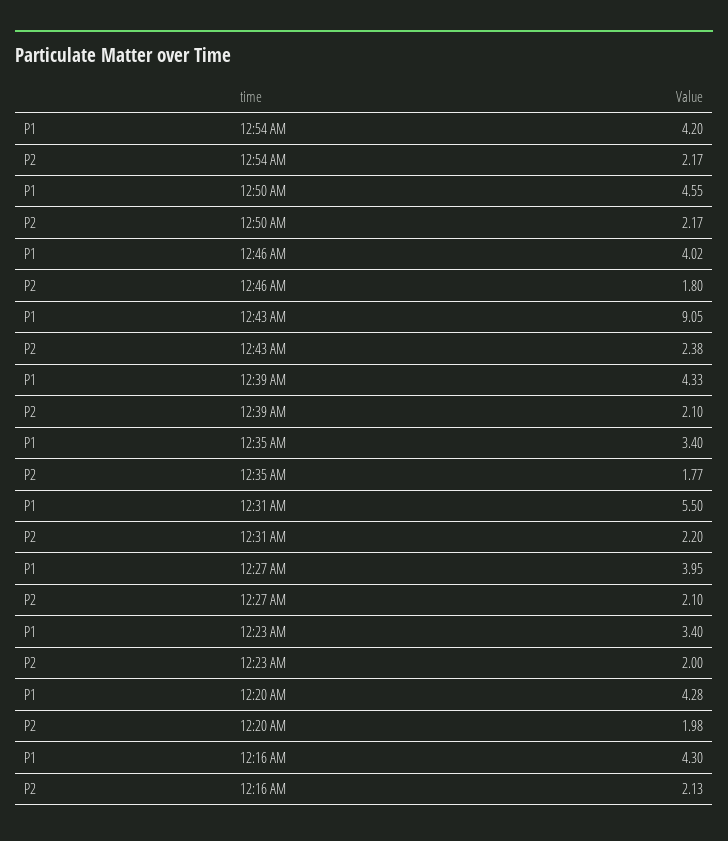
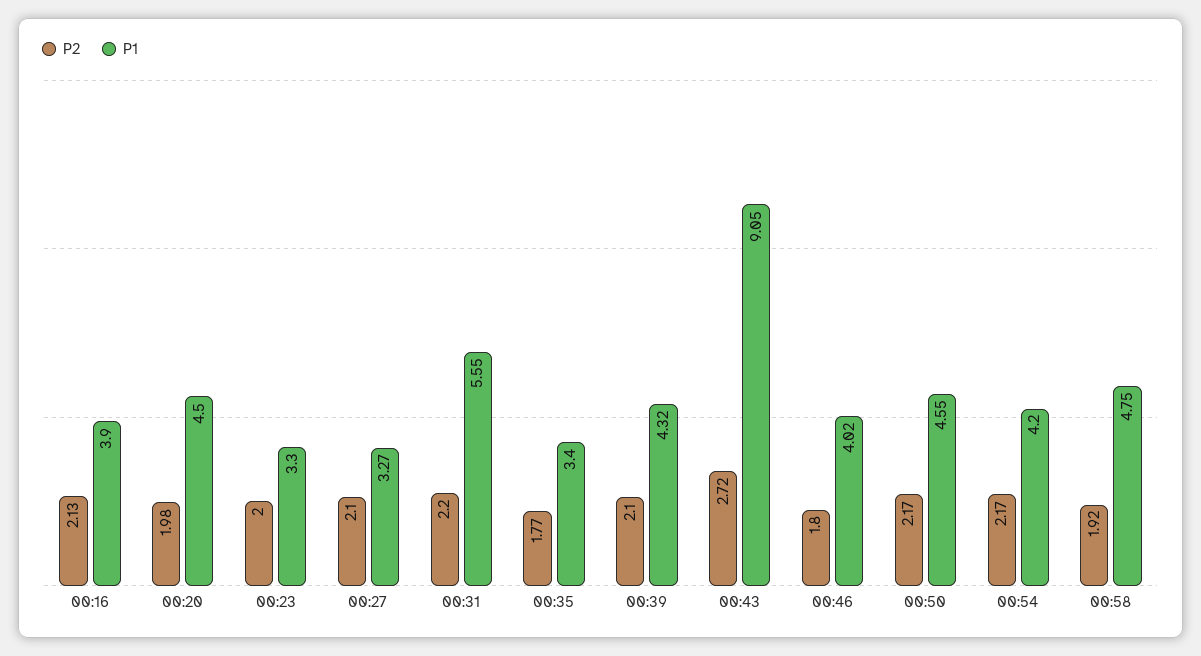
P2, 12:43 AM: 2.38 -> 2.72
P1, 12:39 AM: 4.33 -> 4.32
P1, 12:31 AM: 5.5 -> 5.55
P1, 12:27 AM: 3.95 -> 3.27
P1, 12:23 AM: 3.4 -> 3.3
P1, 12:20 AM: 4.28 -> 4.5
P1, 12:16 AM: 4.3 -> 3.9
P2, 00:58: none -> 1.92
P1, 00:58: none -> 4.75

